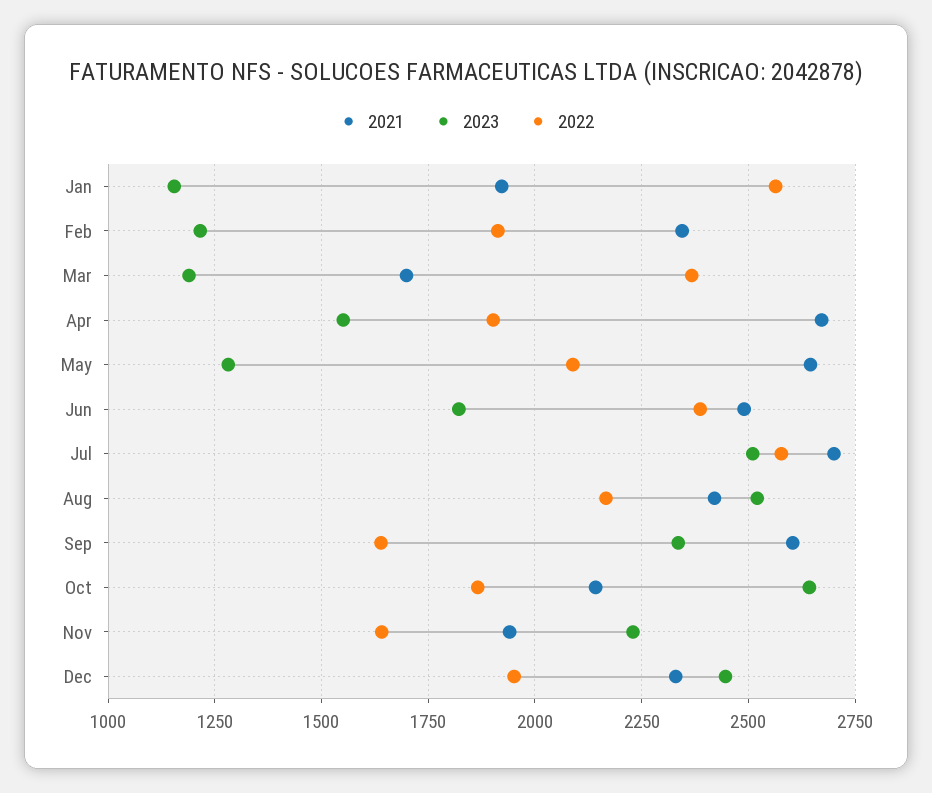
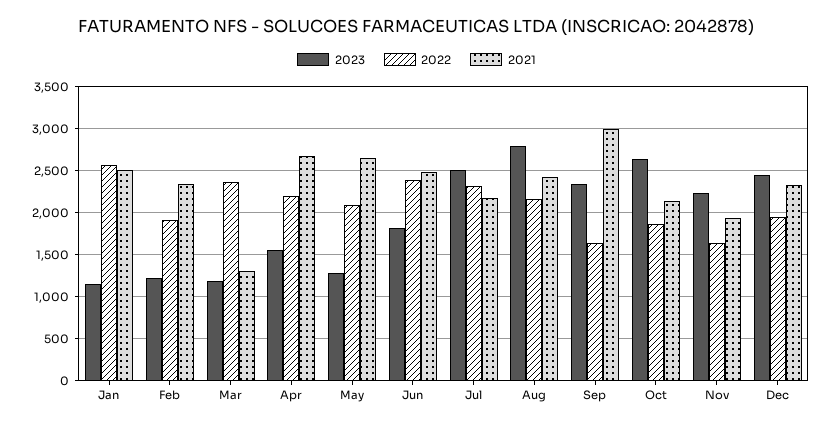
2021, Jan: 1925 -> 2500
2021, Mar: 1700 -> 1300
2022, Apr: 1900 -> 2200
2021, Jul: 2700 -> 2200
2022, Jul: 2575 -> 2300
2023, Aug: 2525 -> 2800
2021, Sep: 2600 -> 3000

